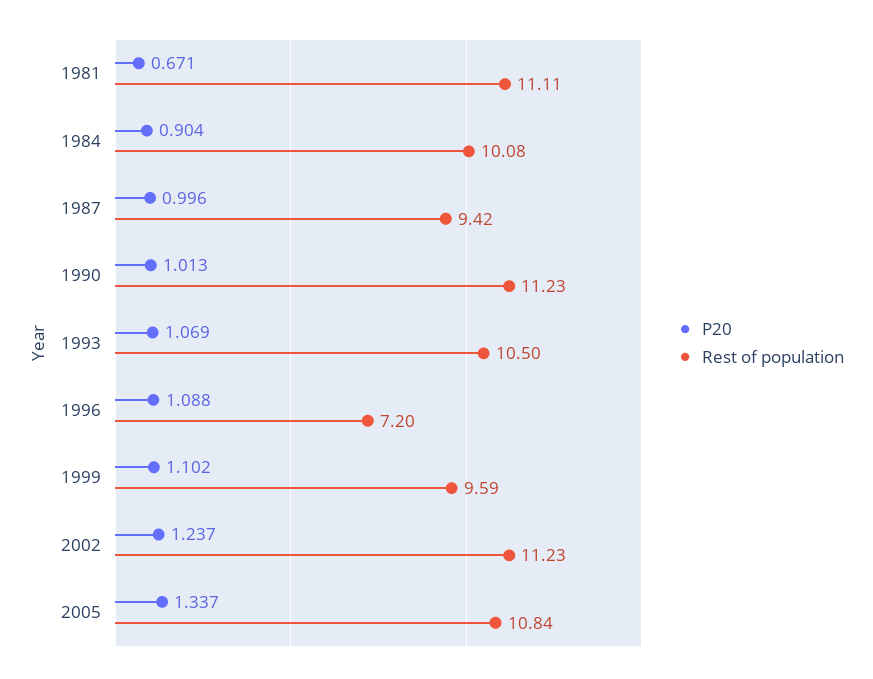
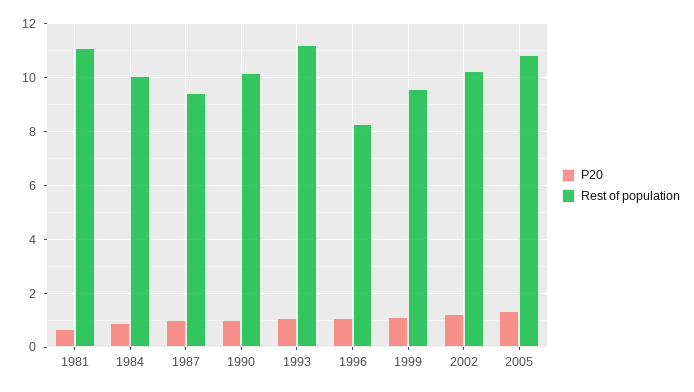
Rest of population, 1990: 11.23 -> 10.25
Rest of population, 1993: 10.5 -> 11.25
Rest of population, 1996: 7.2 -> 8.25
Rest of population, 2002: 11.23 -> 10.25

